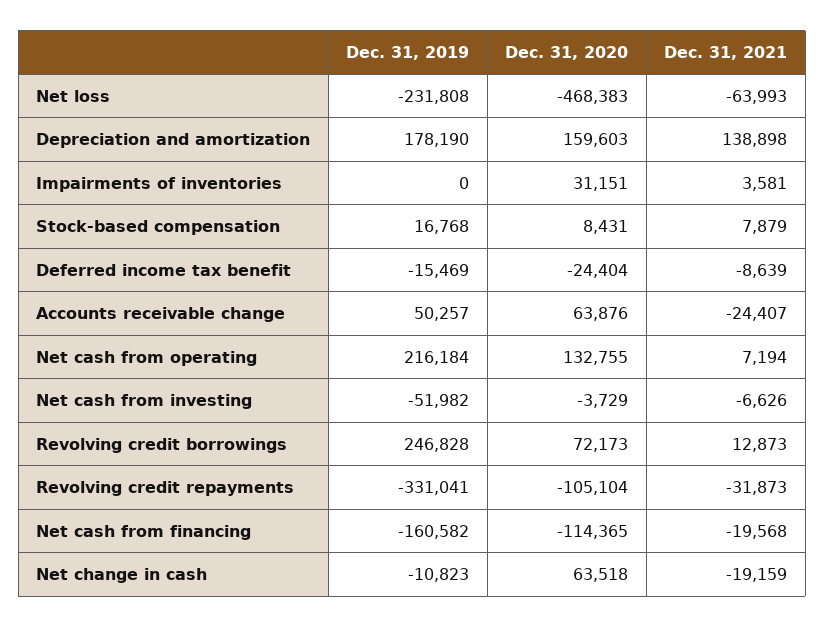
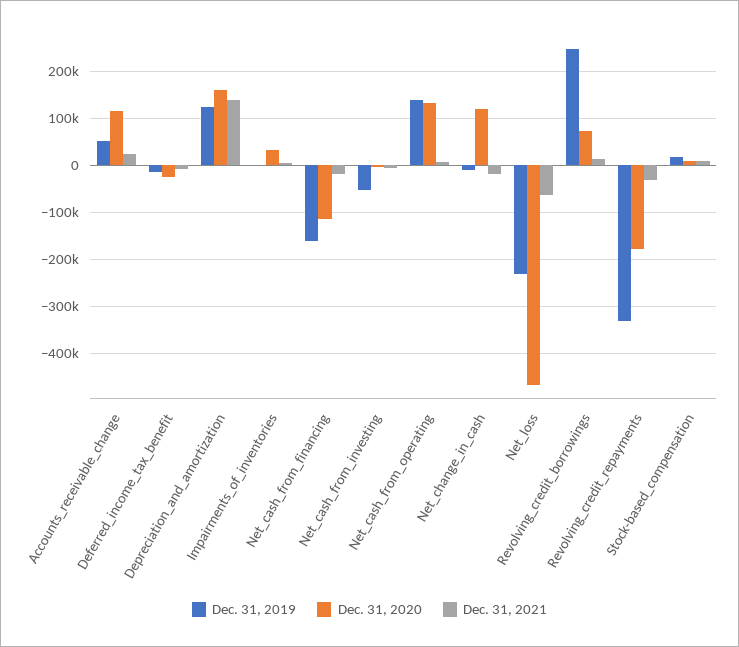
Dec. 31, 2019, Depreciation and amortization: 178190 -> 120000
Dec. 31, 2020, Accounts receivable change: 63876 -> 120000
Dec. 31, 2021, Accounts receivable change: -24407 -> 20000
Dec. 31, 2019, Net cash from operating: 216184 -> 140000
Dec. 31, 2020, Revolving credit repayments: -105104 -> -180000
Dec. 31, 2020, Net change in cash: 63518 -> 120000

